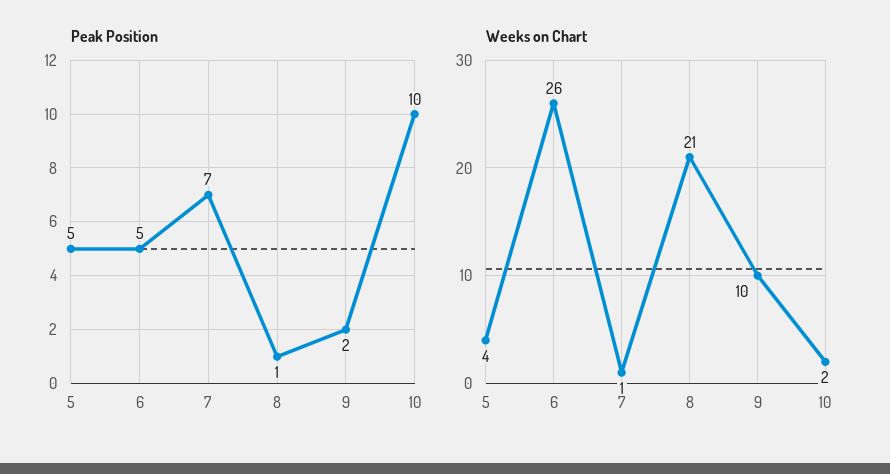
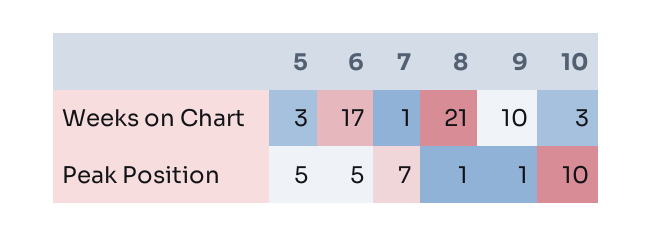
Peak Position, 9: 2 -> 1
Weeks on Chart, 5: 4 -> 3
Weeks on Chart, 6: 26 -> 17
Weeks on Chart, 10: 2 -> 3

